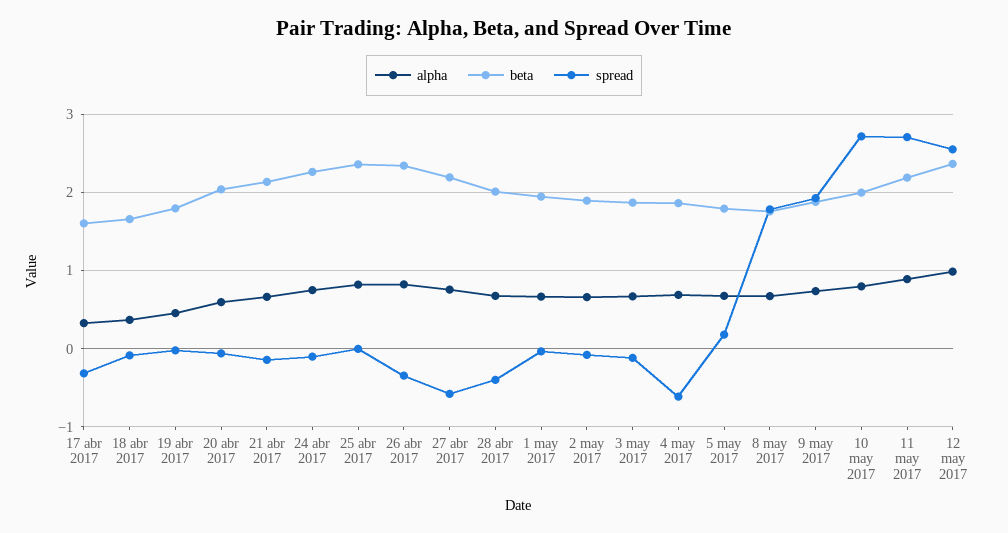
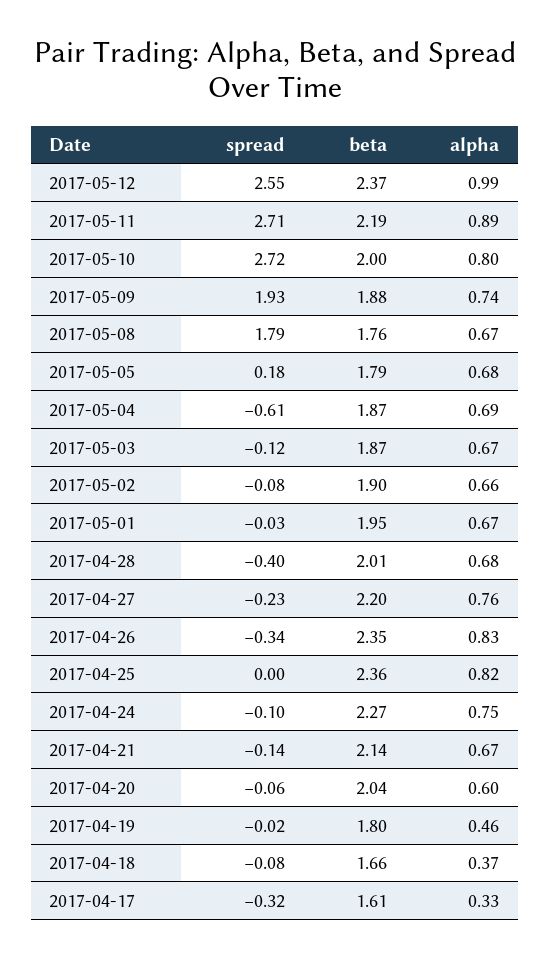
spread, 27 abr 2017: -0.6 -> -0.23

